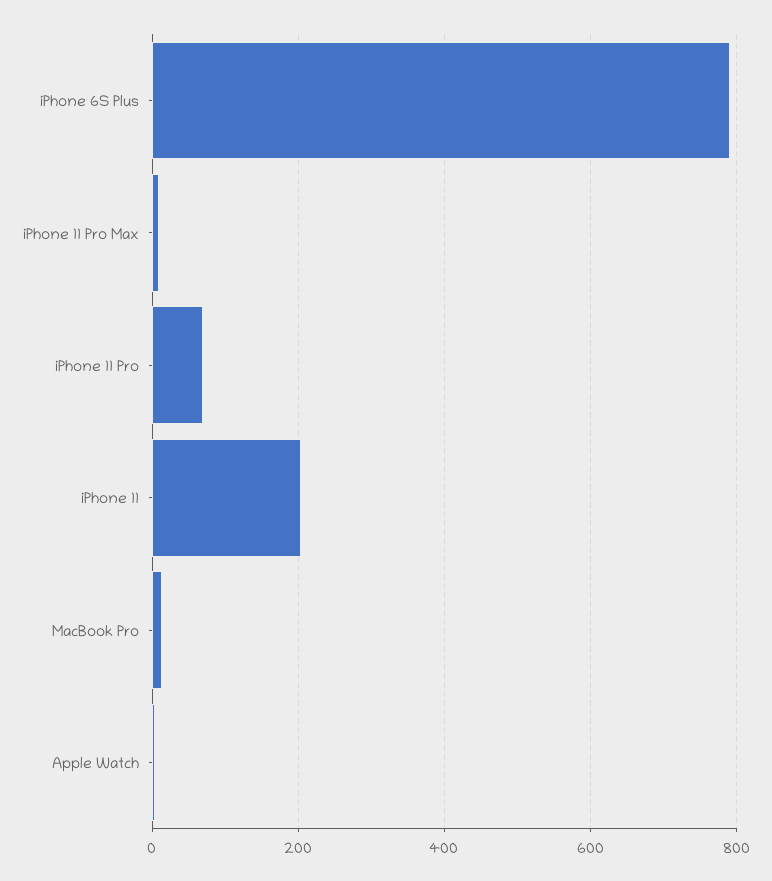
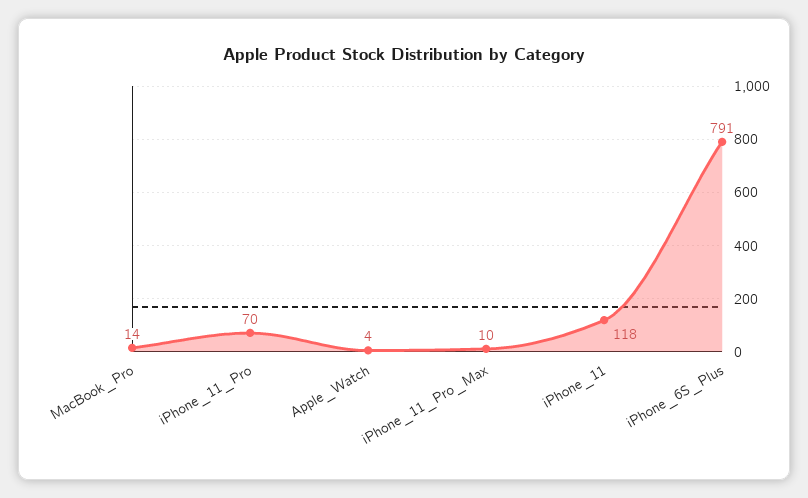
iPhone 11: 200 -> 118

